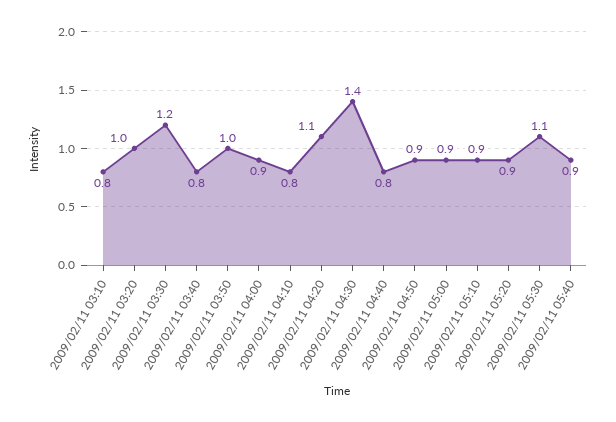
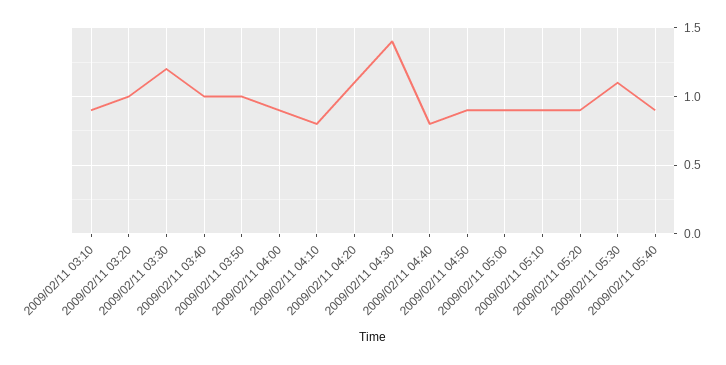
2009/02/11 03:10: 0.8 -> 0.9
2009/02/11 03:40: 0.8 -> 1

